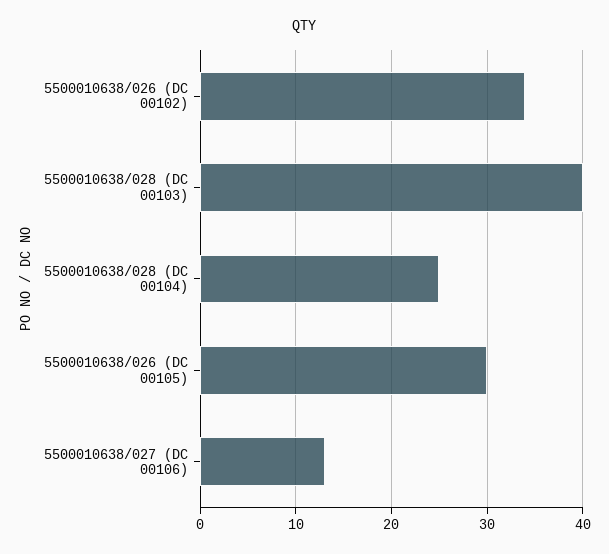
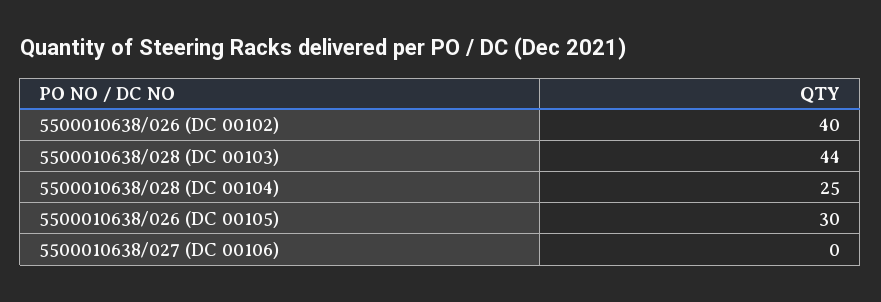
5500010638/026 (DC 00102): 34 -> 40
5500010638/028 (DC 00103): 40 -> 44
5500010638/027 (DC 00106): 13 -> 0

